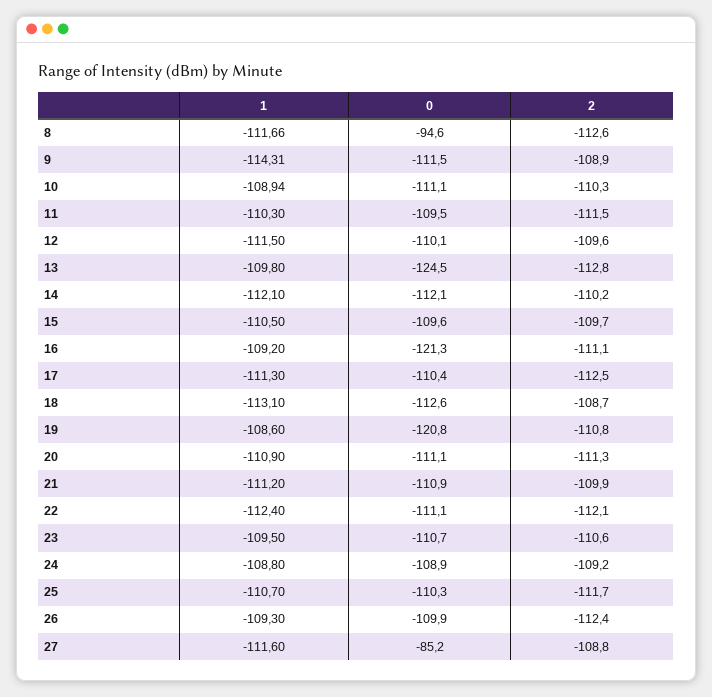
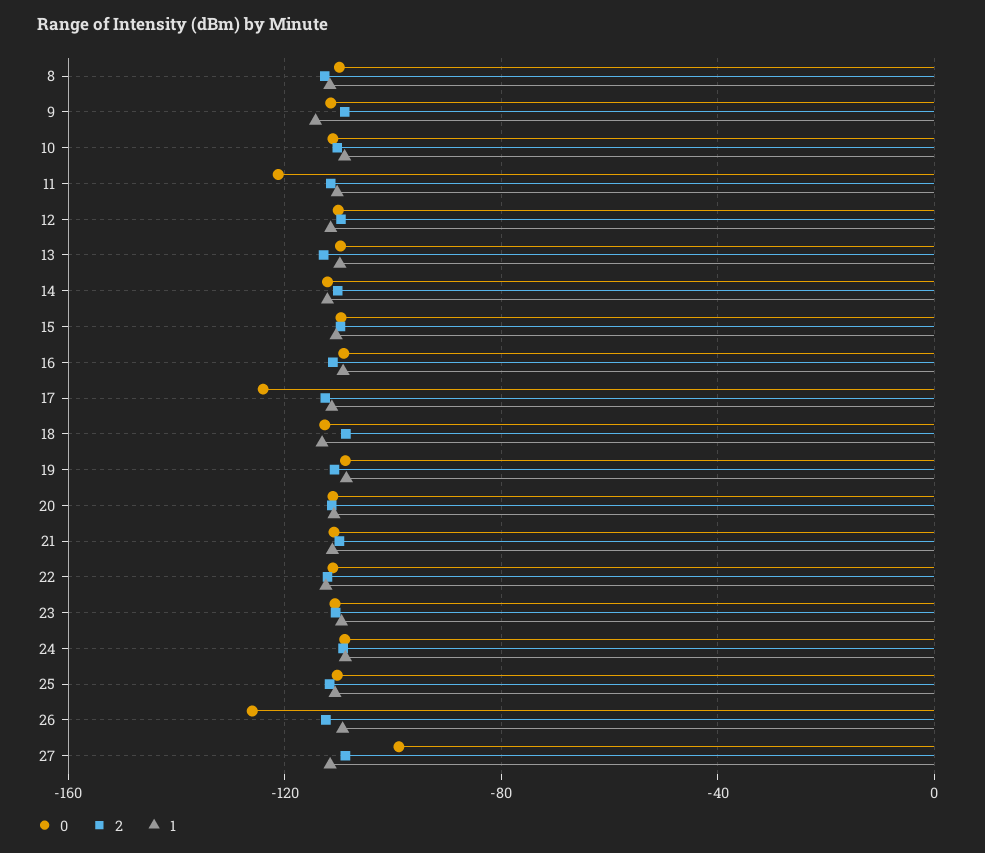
0, 8: -94.6 -> -110
0, 11: -109.5 -> -120
0, 13: -124.5 -> -110
0, 16: -121.3 -> -110
0, 17: -110.4 -> -125
0, 19: -120.8 -> -110
0, 26: -109.9 -> -125
0, 27: -85.2 -> -100

